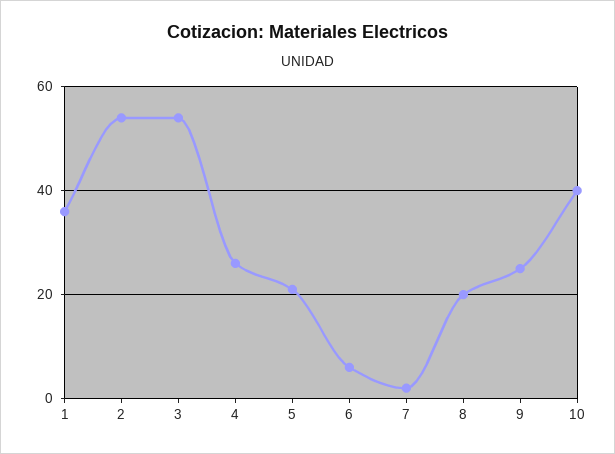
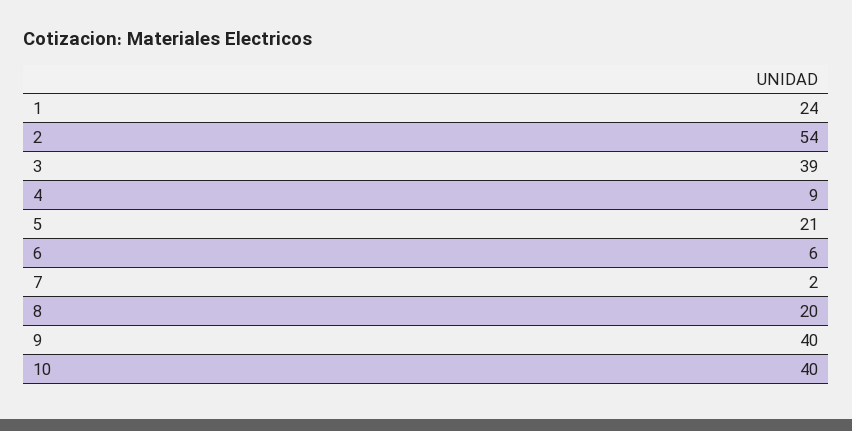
1: 35 -> 24
3: 55 -> 39
4: 25 -> 9
9: 25 -> 40

